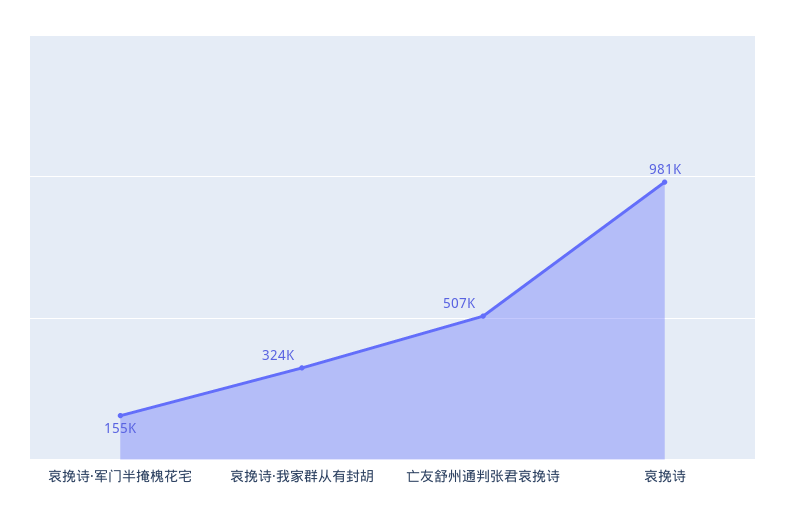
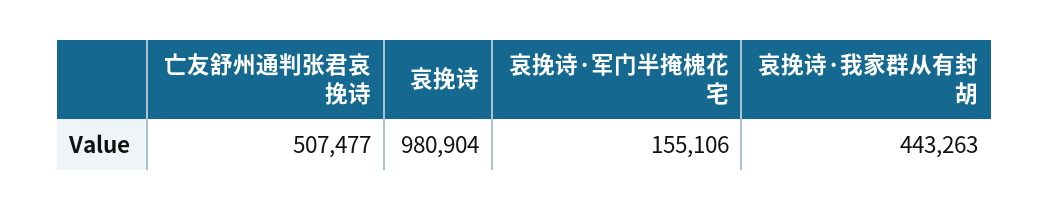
哀挽诗·我家群从有封胡: 324000 -> 443263

